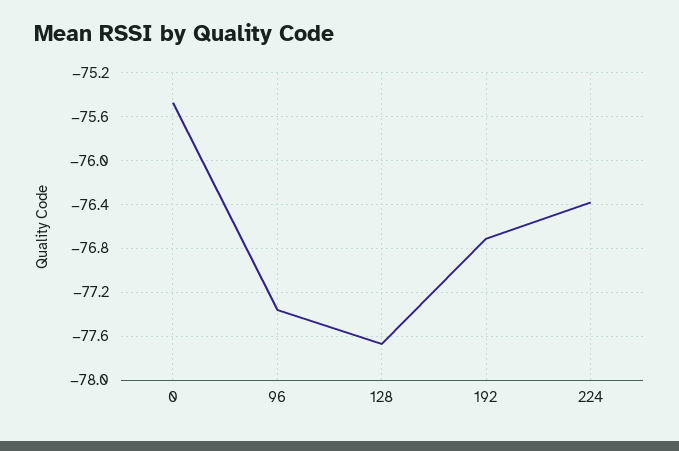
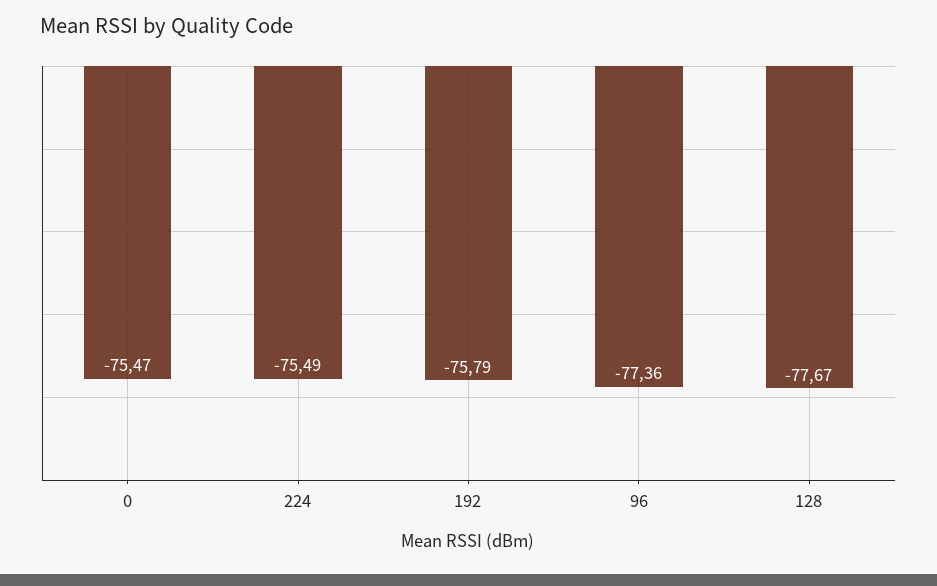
192: -76.7 -> -75.79
224: -76.4 -> -75.49

